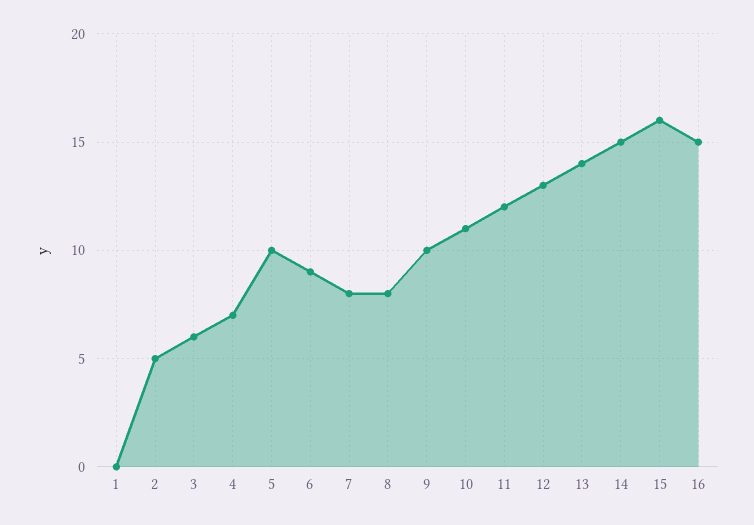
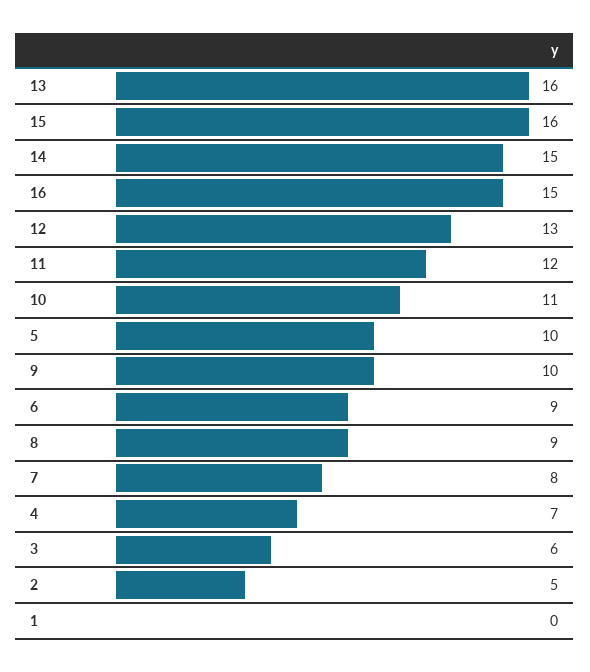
8: 8 -> 9
13: 14 -> 16

